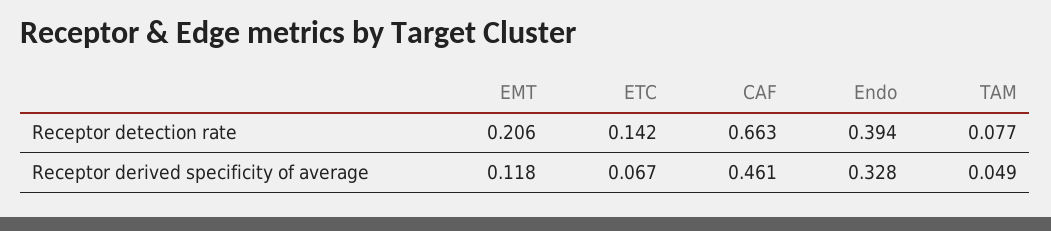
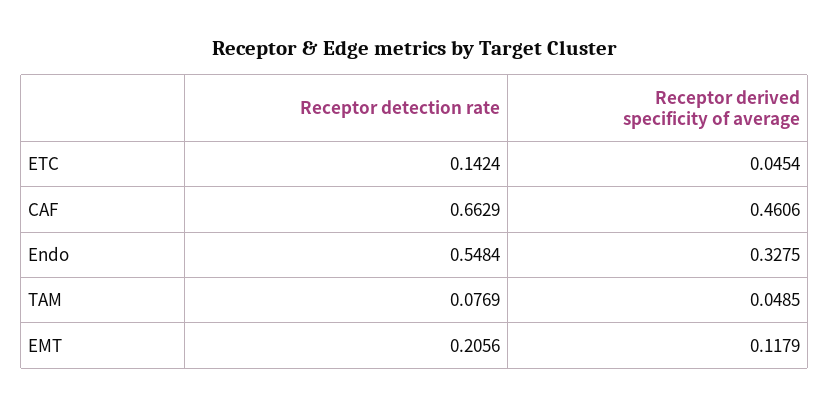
Endo, Receptor detection rate: 0.394 -> 0.5484
ETC, Receptor derived specificity of average: 0.067 -> 0.0454

